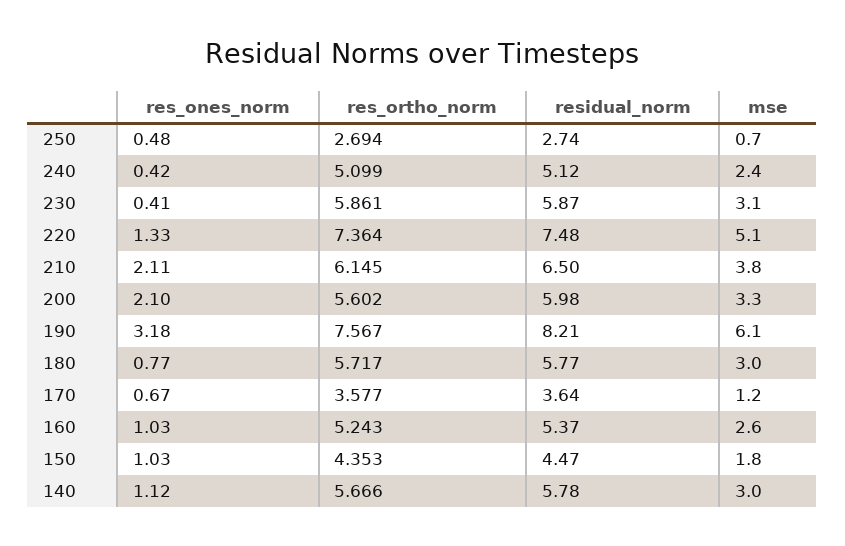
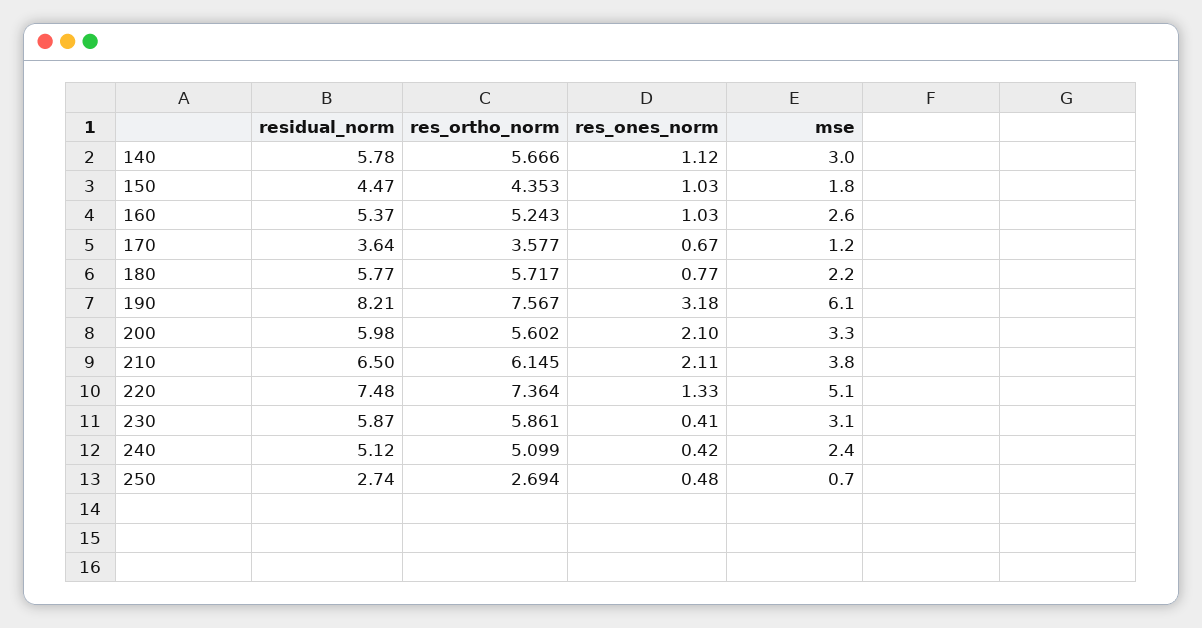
mse, 180: 3 -> 2.2

